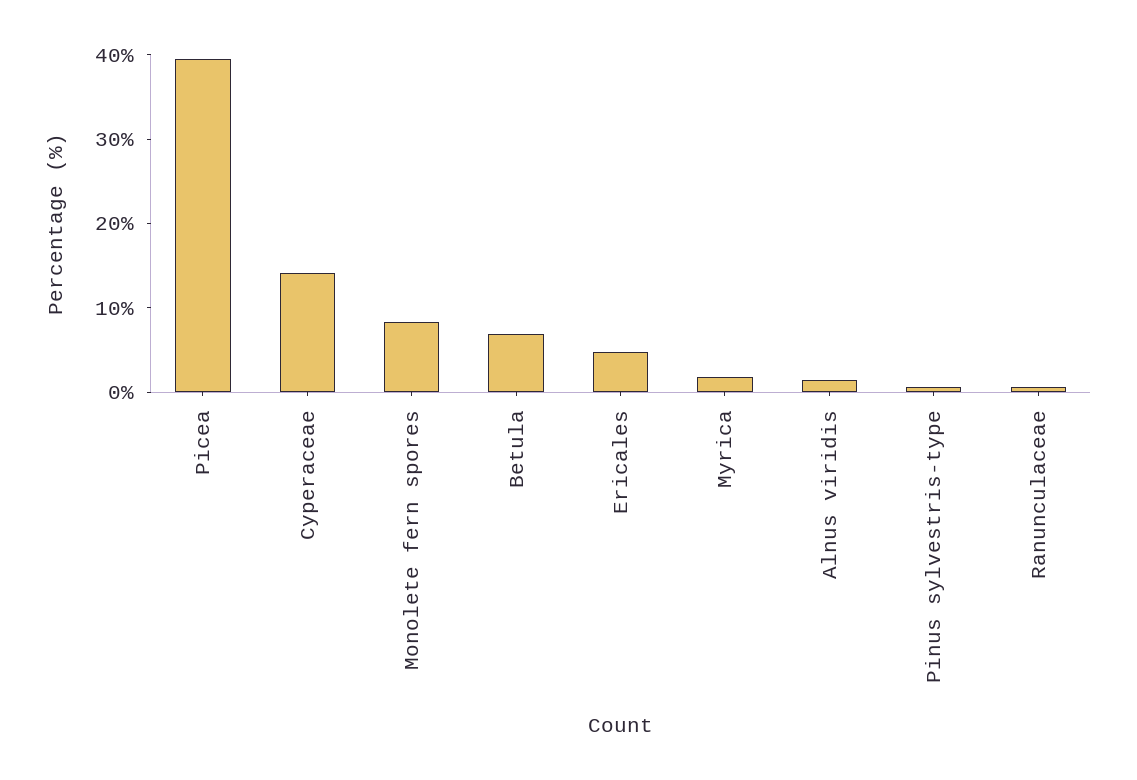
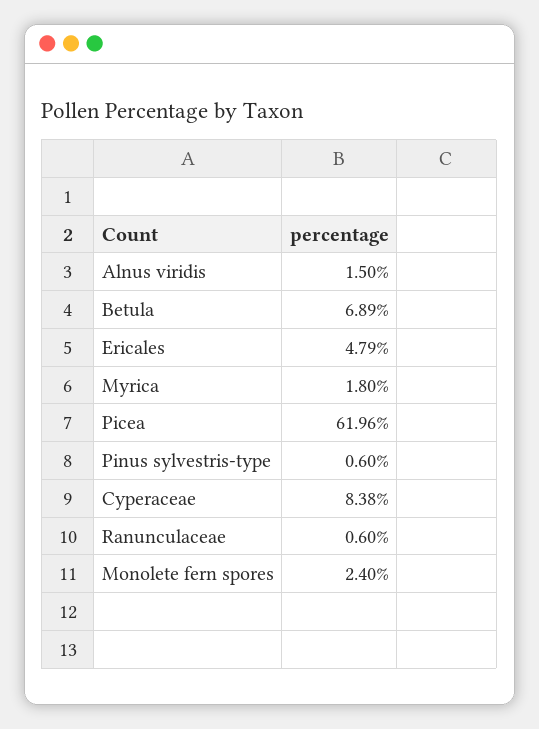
Picea: 40 -> 61.96
Cyperaceae: 14 -> 8.38
Monolete fern spores: 8 -> 2.4

